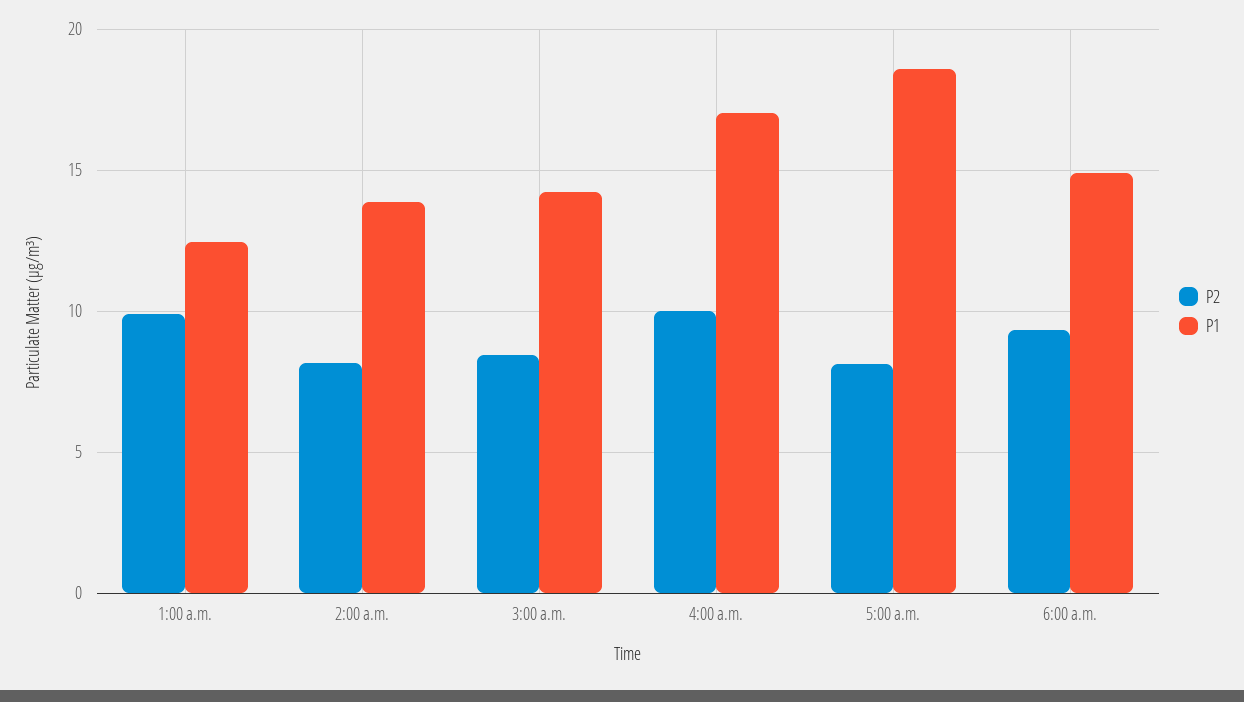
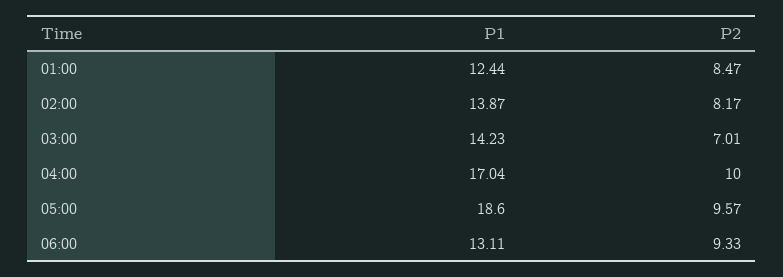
P2, 1:00 a.m.: 10 -> 8.47
P2, 3:00 a.m.: 8.5 -> 7.01
P2, 5:00 a.m.: 8 -> 9.57
P1, 6:00 a.m.: 15 -> 13.11

